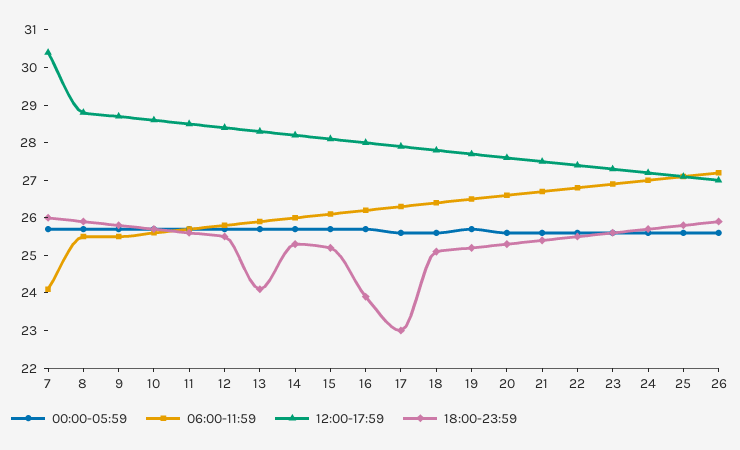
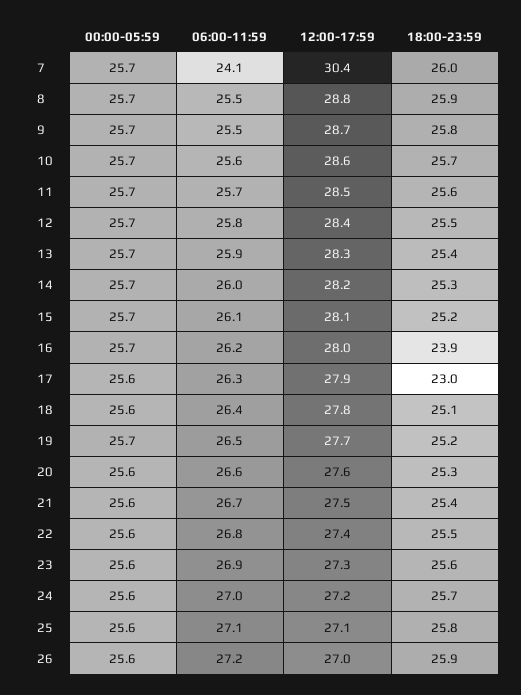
18:00-23:59, 13: 24 -> 25.4

